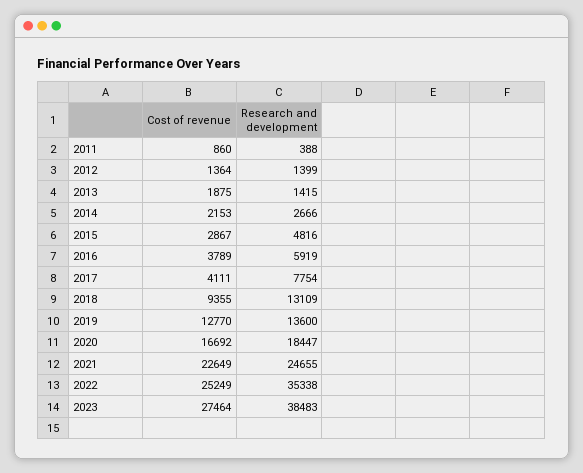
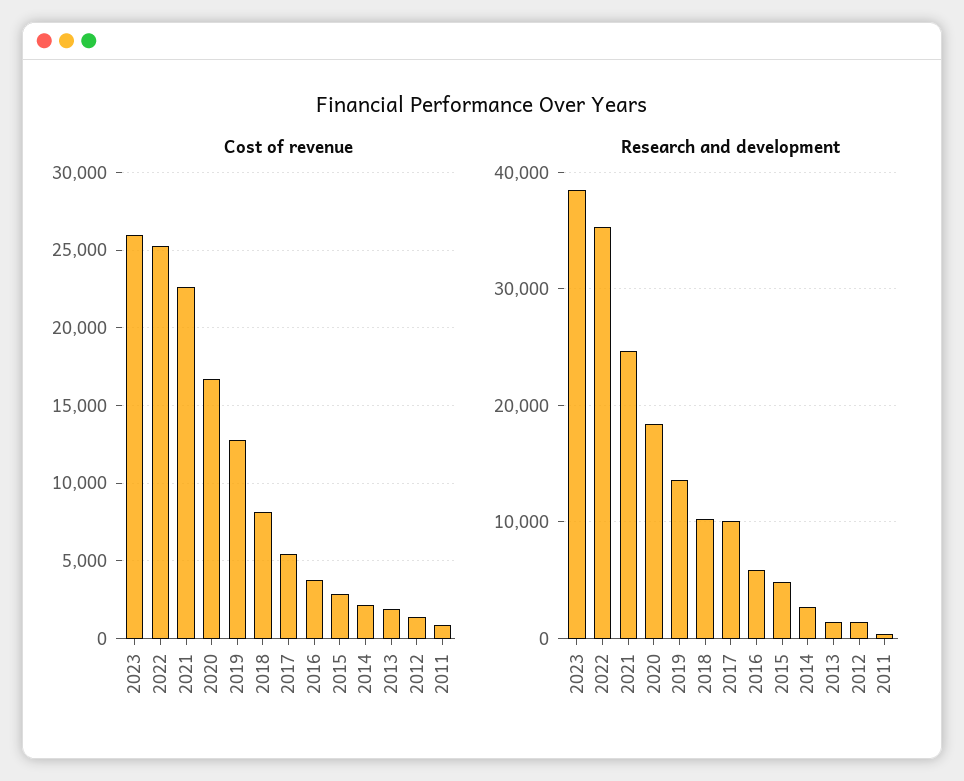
Cost of revenue, 2017: 4111 -> 5500
Research and development, 2017: 7754 -> 10000
Cost of revenue, 2018: 9355 -> 8000
Research and development, 2018: 13109 -> 10000
Cost of revenue, 2023: 27464 -> 26000

